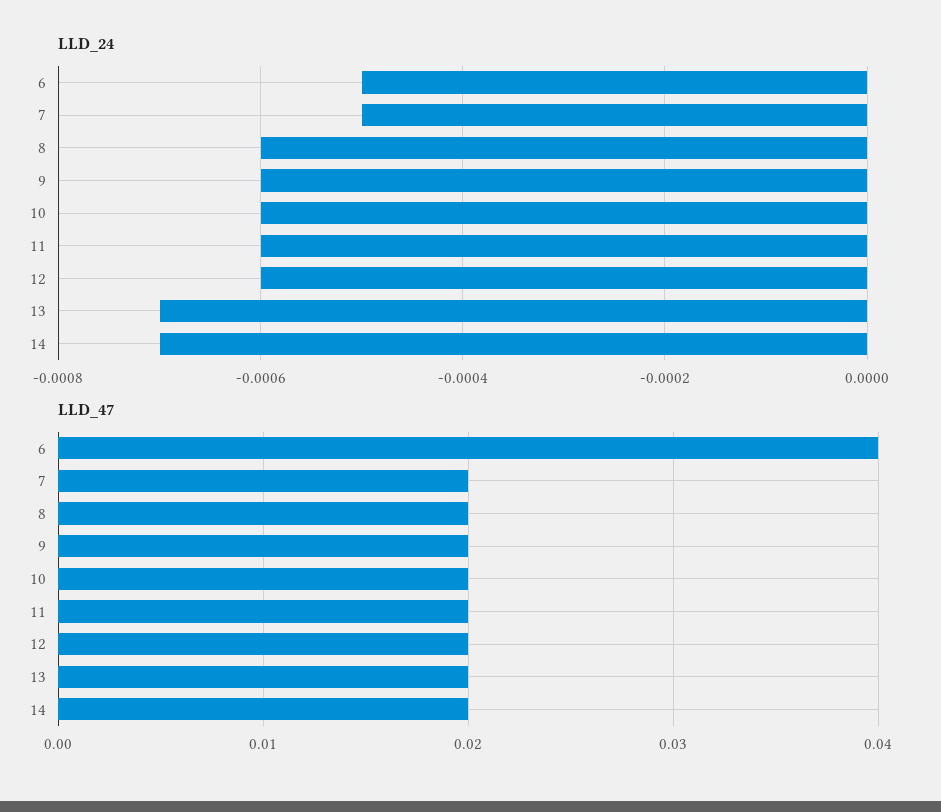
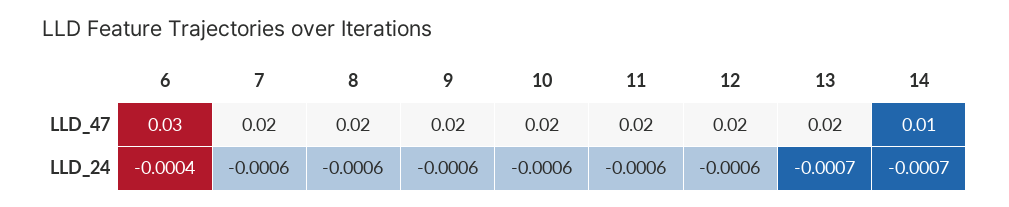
LLD_24, 6: -0.0005 -> -0.0004
LLD_24, 7: -0.0005 -> -0.0006
LLD_47, 6: 0.04 -> 0.03
LLD_47, 14: 0.02 -> 0.01

